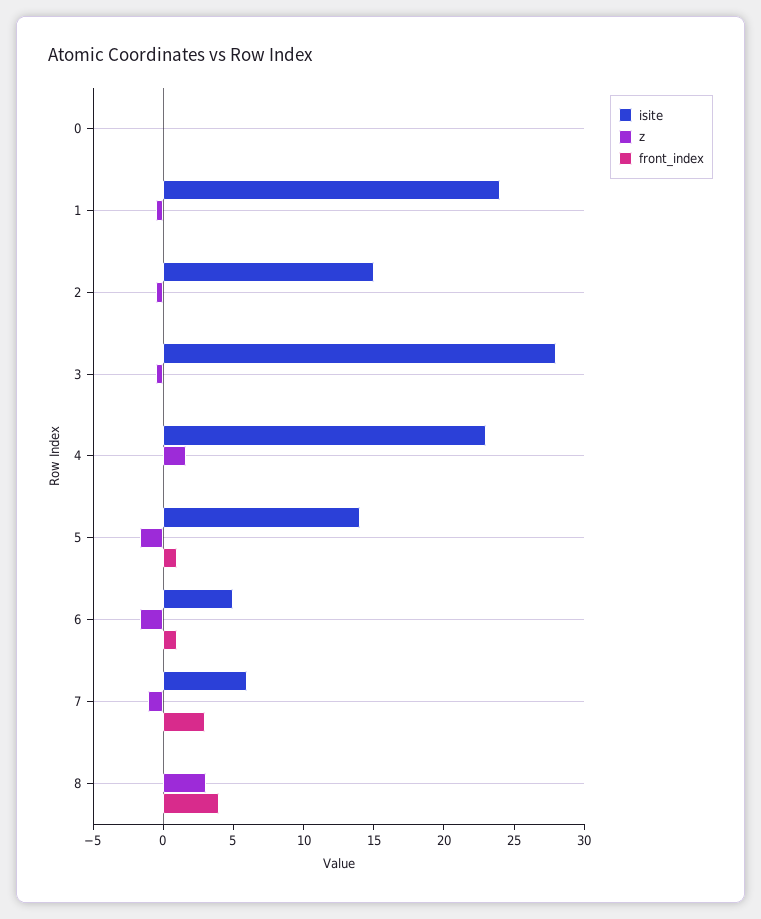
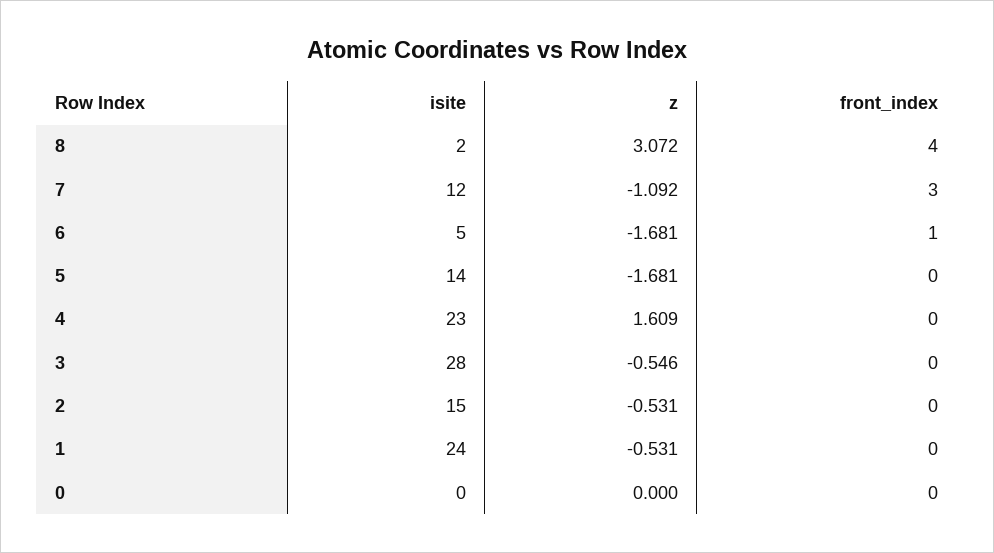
front_index, 5: 1 -> 0
isite, 7: 6 -> 12
isite, 8: 0 -> 2

